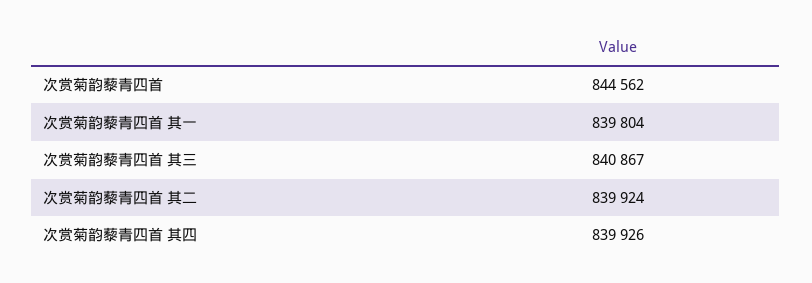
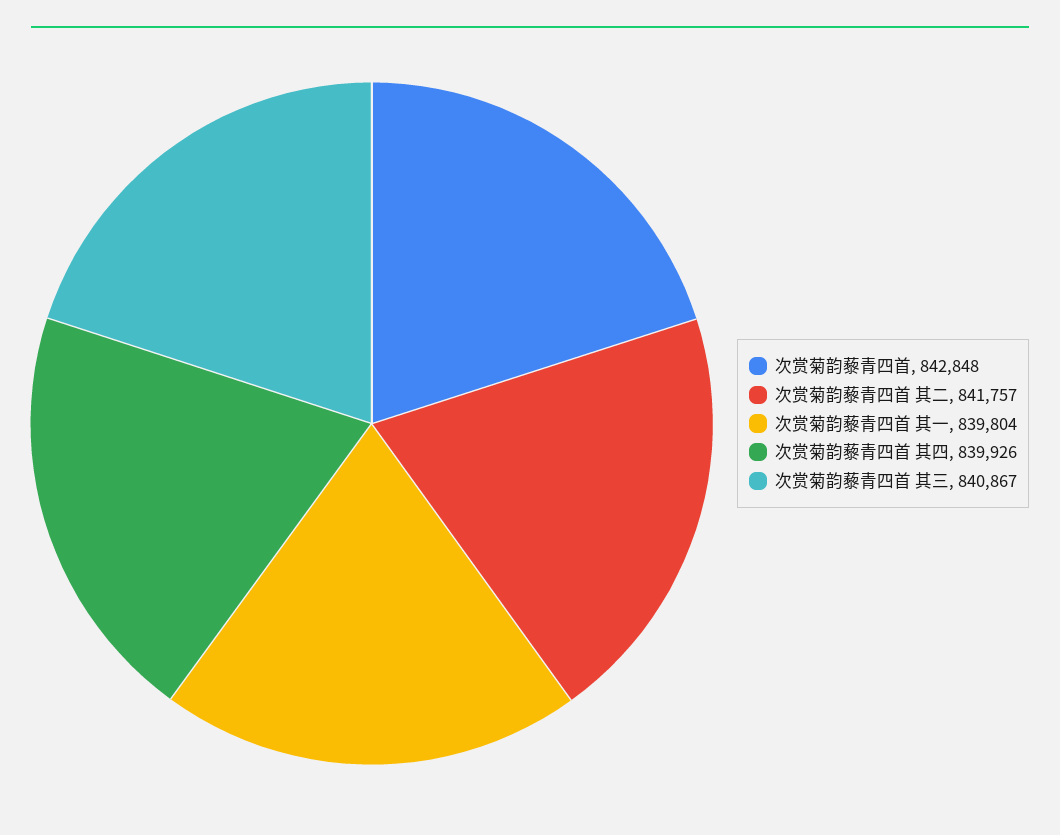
次赏菊韵藜青四首: 844562 -> 842848
次赏菊韵藜青四首 其二: 839924 -> 841757

